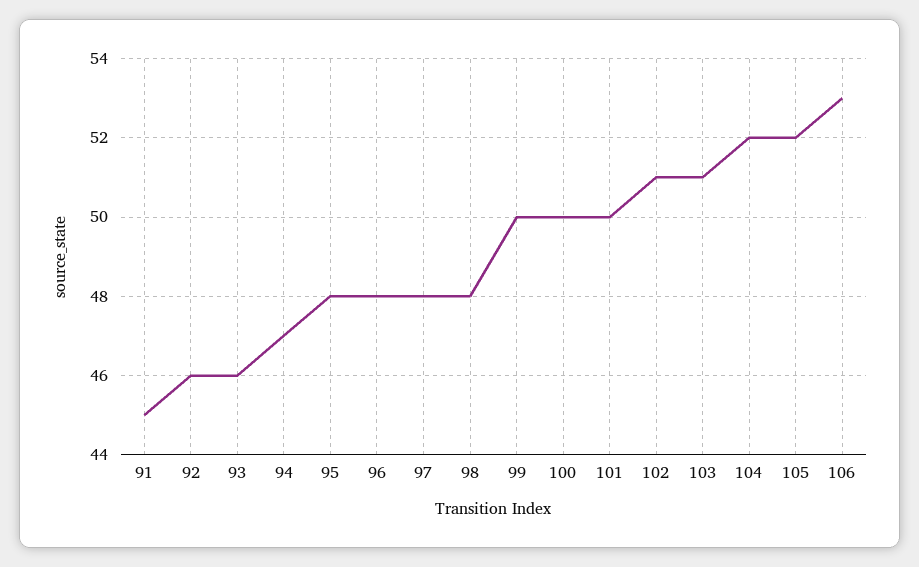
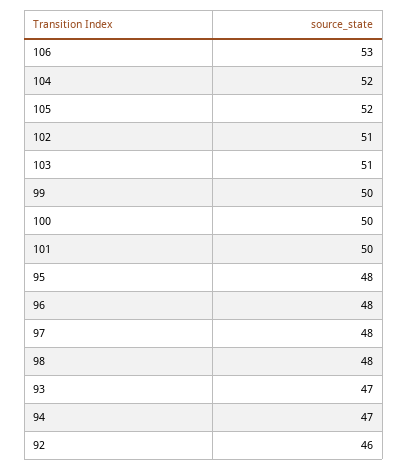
91: 45 -> none
93: 46 -> 47

